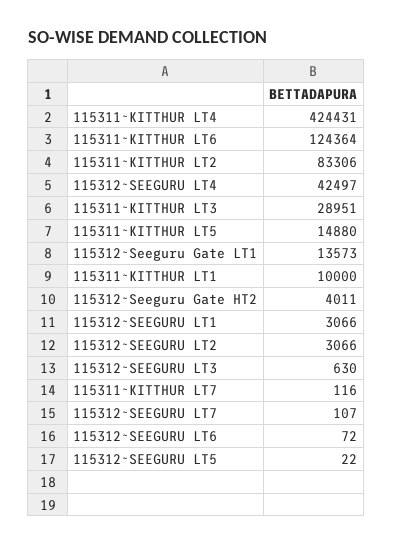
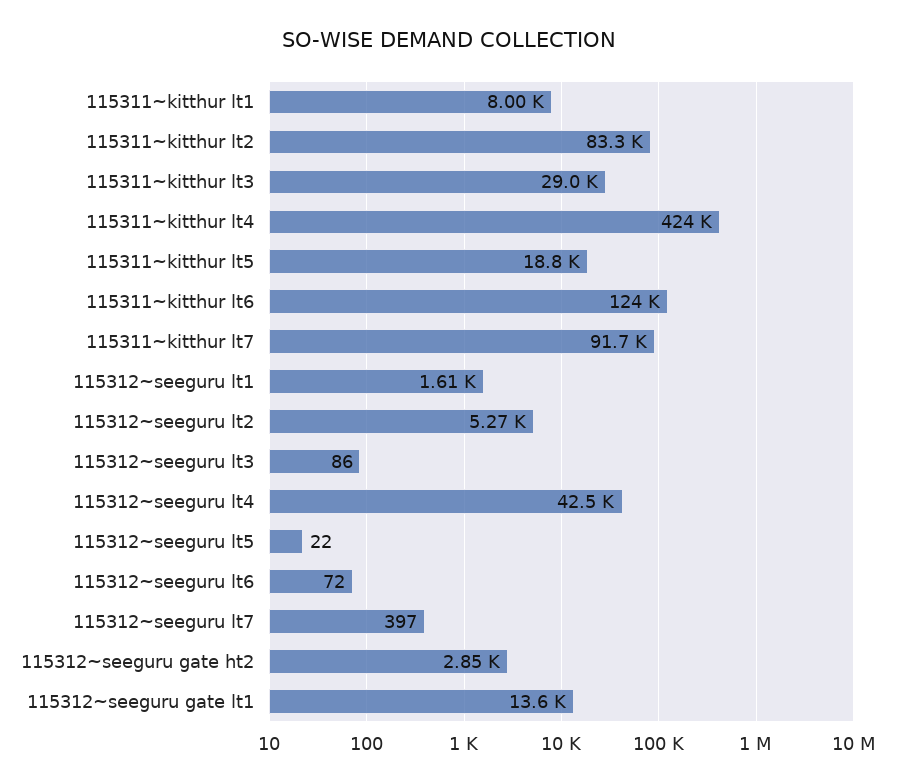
115311~KITTHUR LT5: 14880 -> 18800
115311~KITTHUR LT1: 10000 -> 8000
115312~Seeguru Gate HT2: 4011 -> 2850
115312~SEEGURU LT1: 3066 -> 1610
115312~SEEGURU LT2: 3066 -> 5270
115312~SEEGURU LT3: 630 -> 86
115311~KITTHUR LT7: 116 -> 91700
115312~SEEGURU LT7: 107 -> 397

